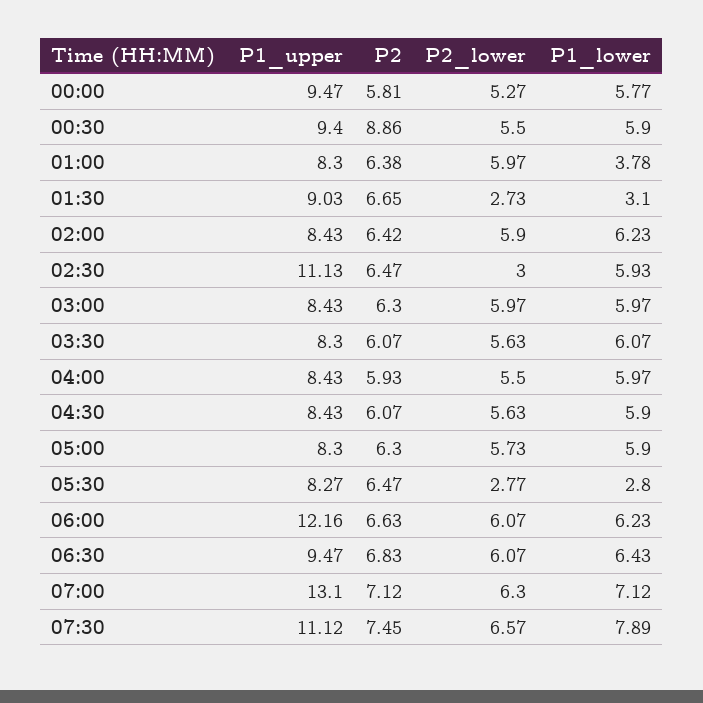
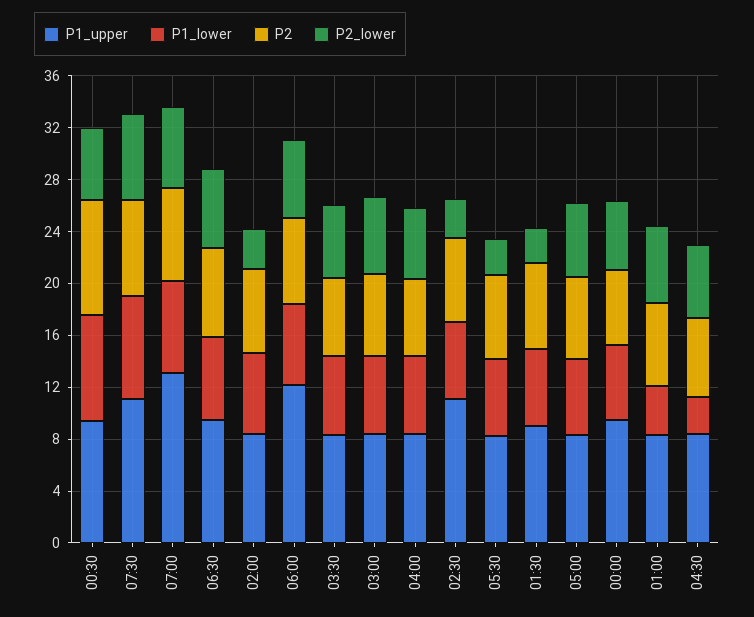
P1_lower, 00:30: 5.9 -> 8
P1_lower, 01:30: 3.1 -> 6
P2_lower, 02:00: 5.9 -> 3
P1_lower, 04:30: 5.9 -> 3
P1_lower, 05:30: 2.8 -> 6

